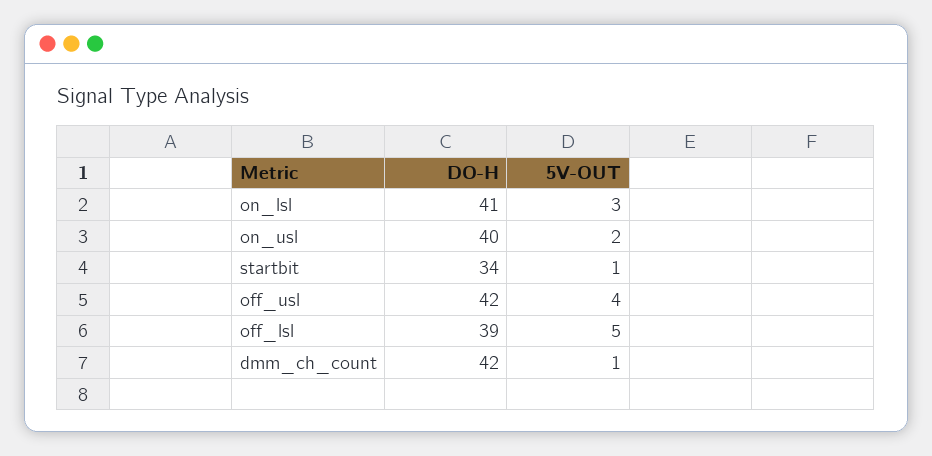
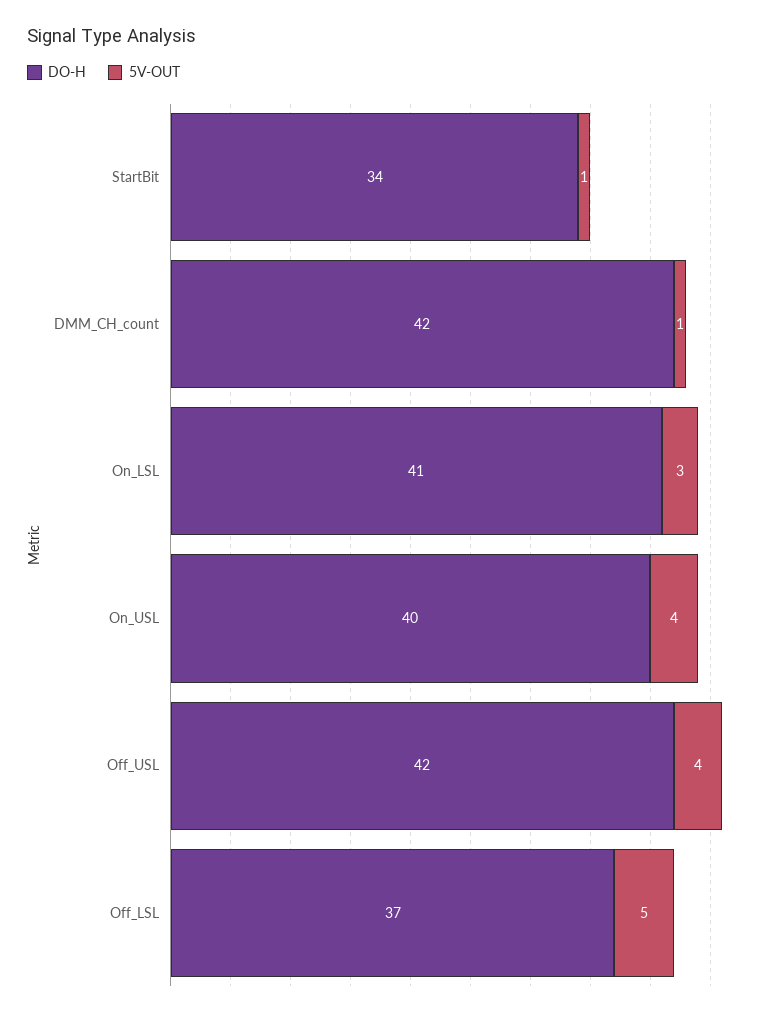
5V-OUT, on_usl: 2 -> 4
DO-H, off_lsl: 39 -> 37

